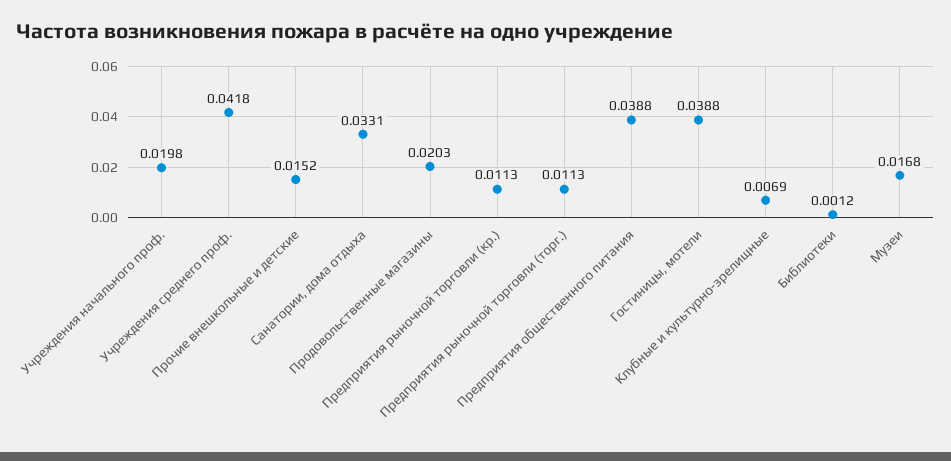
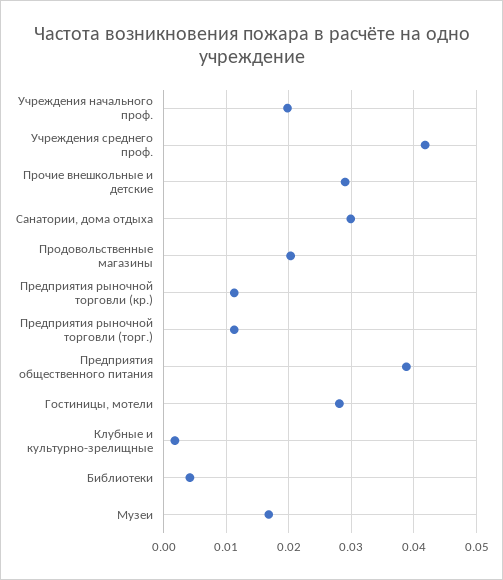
Прочие внешкольные и детские: 0.0152 -> 0.029
Санатории, дома отдыха: 0.0331 -> 0.03
Гостиницы, мотели: 0.0388 -> 0.028
Клубные и культурно-зрелищные: 0.0069 -> 0.002
Библиотеки: 0.0012 -> 0.004

